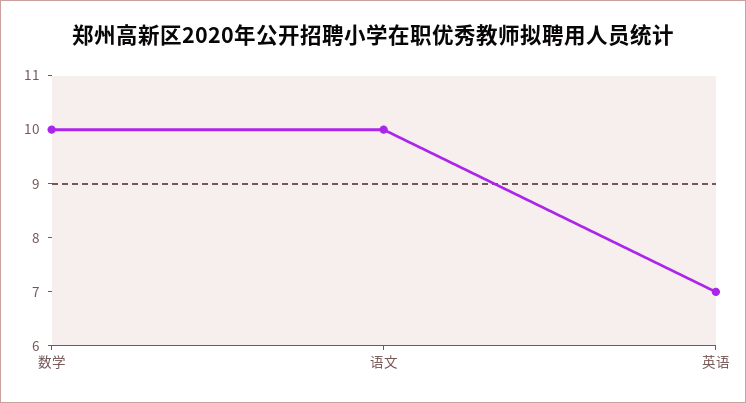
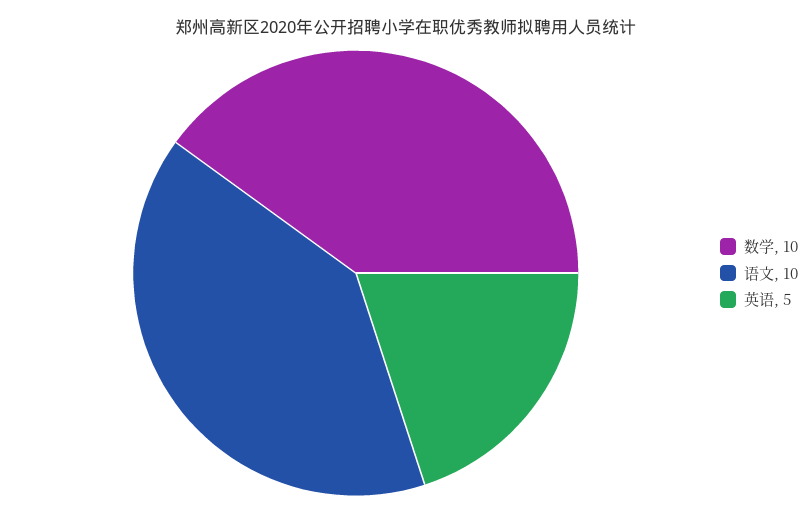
英语: 7 -> 5

